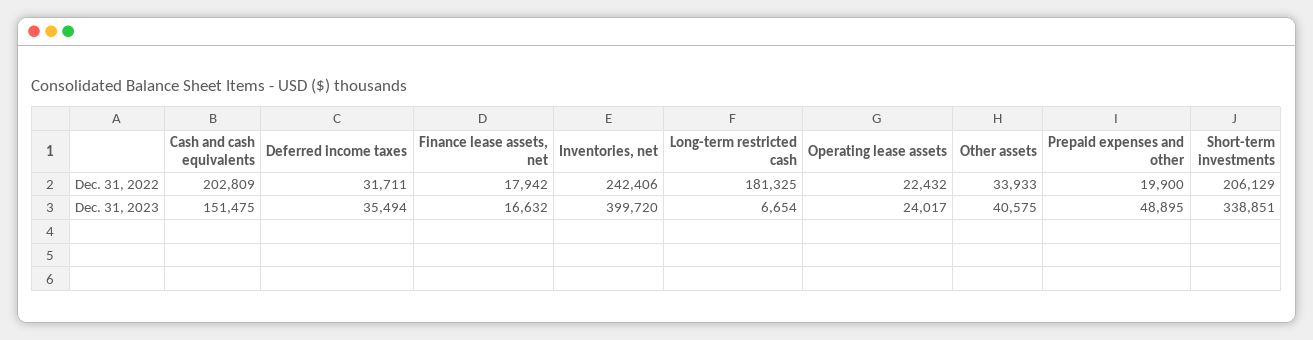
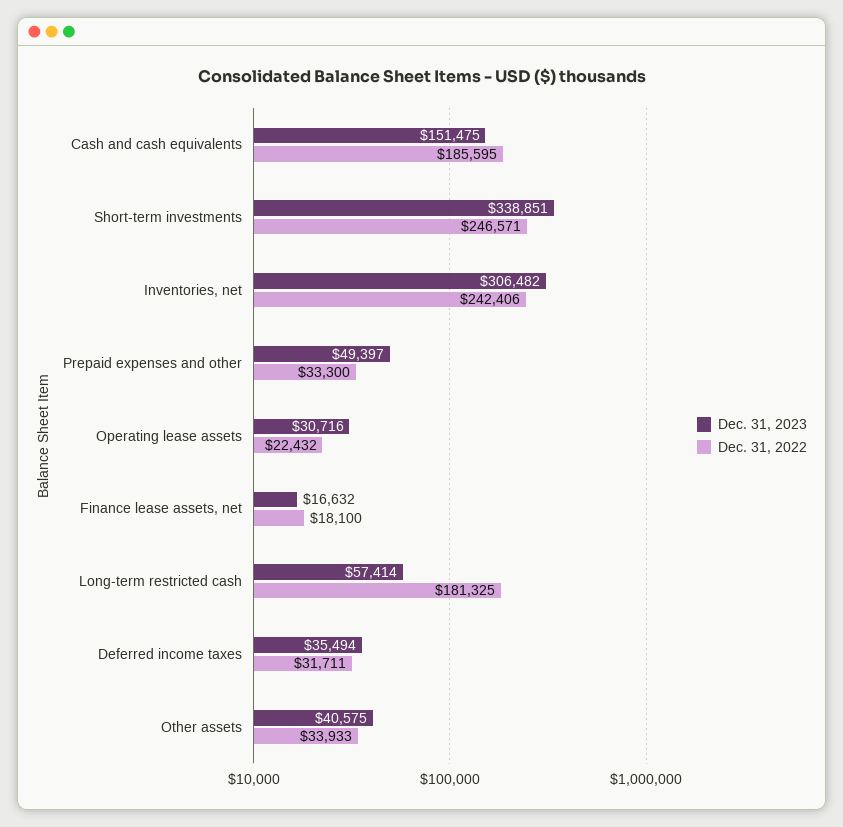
Dec. 31, 2022, Cash and cash equivalents: 202809 -> 185595
Dec. 31, 2022, Finance lease assets, net: 17942 -> 18100
Dec. 31, 2022, Prepaid expenses and other: 19900 -> 33300
Dec. 31, 2022, Short-term investments: 206129 -> 246571
Dec. 31, 2023, Inventories, net: 399720 -> 306482
Dec. 31, 2023, Long-term restricted cash: 6654 -> 57414
Dec. 31, 2023, Operating lease assets: 24017 -> 30716
Dec. 31, 2023, Prepaid expenses and other: 48895 -> 49397

